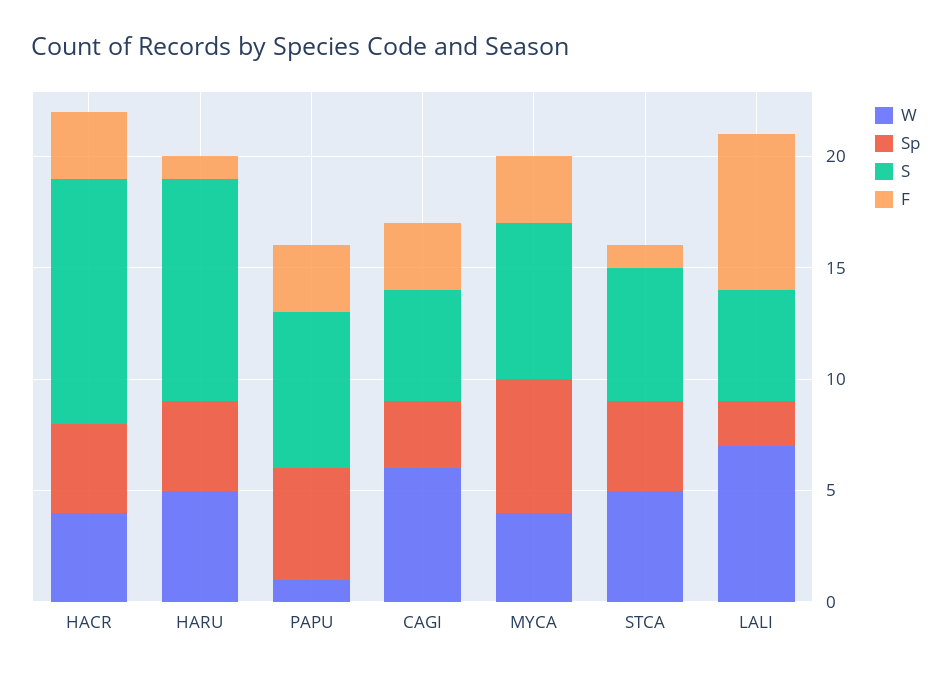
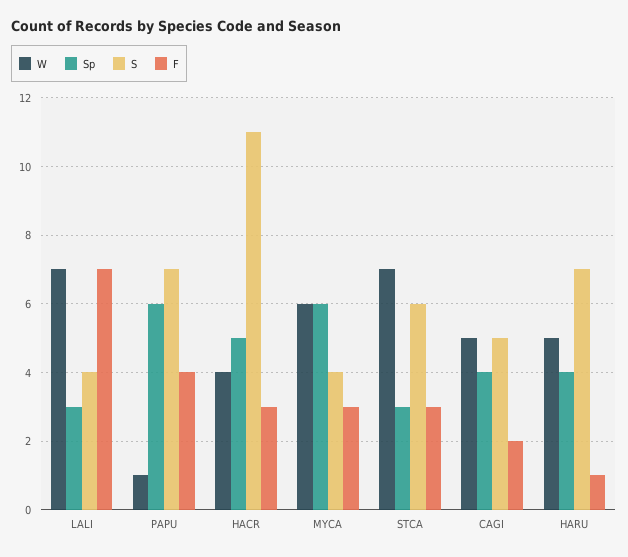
Sp, HACR: 4 -> 5
S, HARU: 10 -> 7
Sp, PAPU: 5 -> 6
F, PAPU: 3 -> 4
W, CAGI: 6 -> 5
Sp, CAGI: 3 -> 4
F, CAGI: 3 -> 2
W, MYCA: 4 -> 6
S, MYCA: 7 -> 4
W, STCA: 5 -> 7
Sp, STCA: 4 -> 3
F, STCA: 1 -> 3
Sp, LALI: 2 -> 3
S, LALI: 5 -> 4

